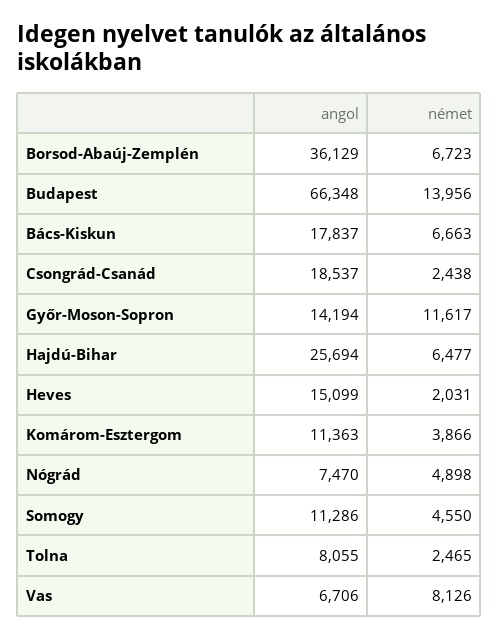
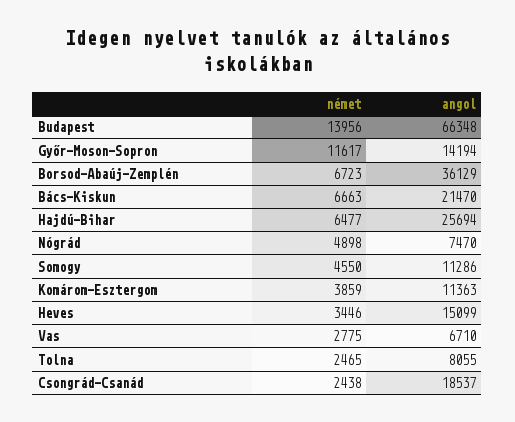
angol, Bács-Kiskun: 17837 -> 21470
német, Heves: 2031 -> 3446
német, Komárom-Esztergom: 3866 -> 3859
angol, Vas: 6706 -> 6710
német, Vas: 8126 -> 2775

